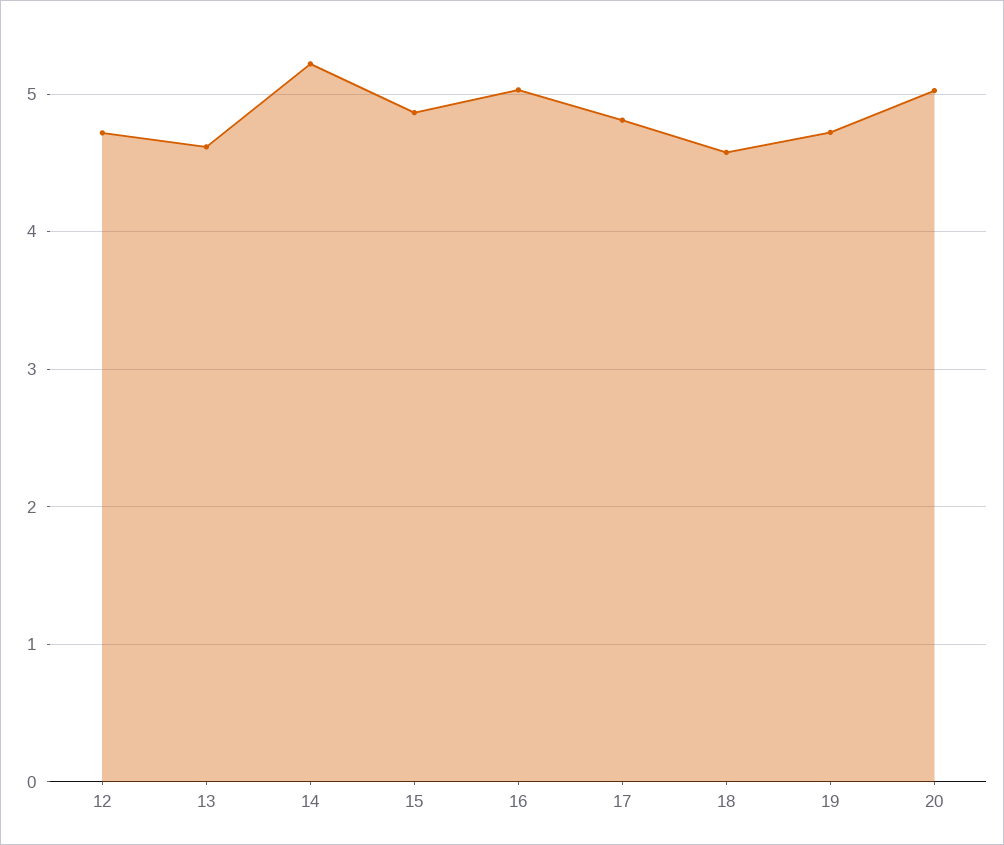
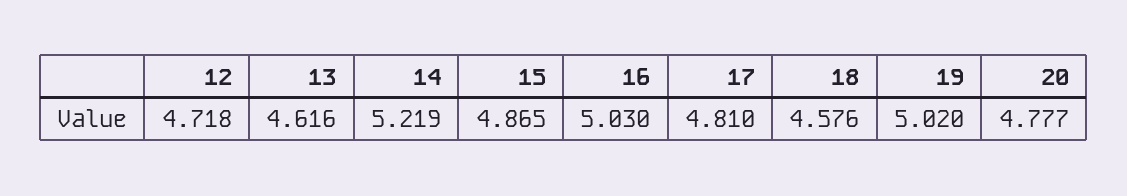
19: 4.7 -> 5.02
20: 5 -> 4.777

